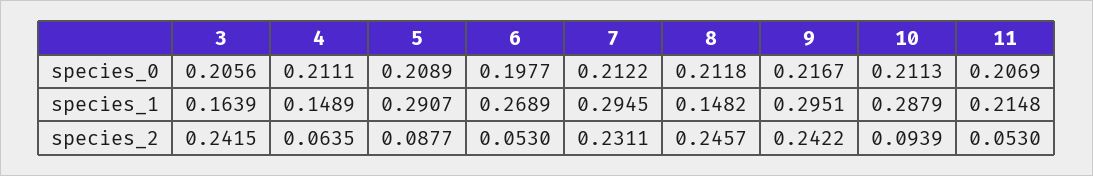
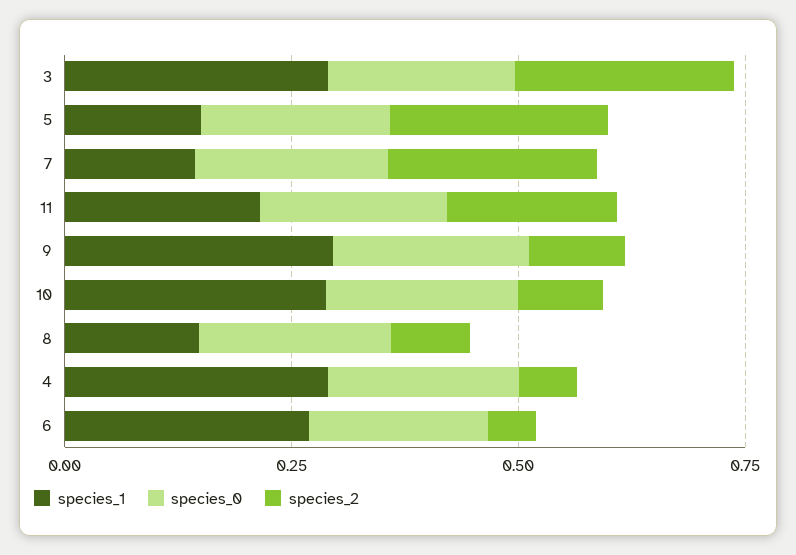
species_1, 3: 0.1639 -> 0.3
species_1, 4: 0.1489 -> 0.3
species_1, 5: 0.2907 -> 0.15
species_1, 7: 0.2945 -> 0.15
species_2, 5: 0.0877 -> 0.25
species_2, 8: 0.2457 -> 0.1
species_2, 9: 0.2422 -> 0.1
species_2, 11: 0.053 -> 0.2

